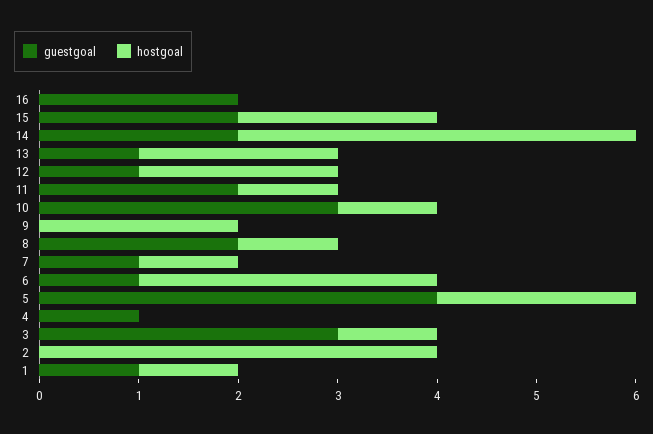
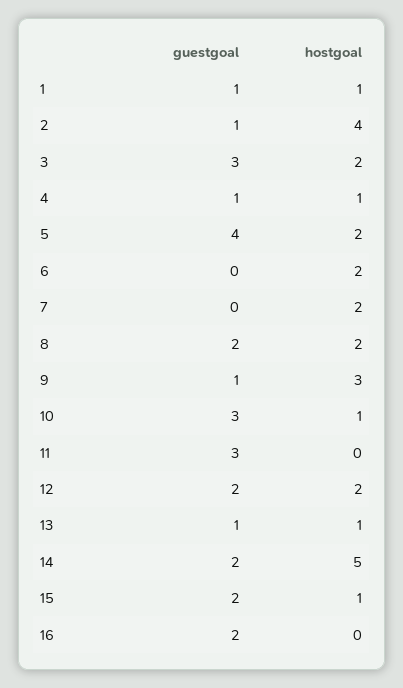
hostgoal, 15: 2 -> 1
hostgoal, 14: 4 -> 5
hostgoal, 13: 2 -> 1
guestgoal, 12: 1 -> 2
guestgoal, 11: 2 -> 3
hostgoal, 11: 1 -> 0
guestgoal, 9: 0 -> 1
hostgoal, 9: 2 -> 3
hostgoal, 8: 1 -> 2
guestgoal, 7: 1 -> 0
hostgoal, 7: 1 -> 2
guestgoal, 6: 1 -> 0
hostgoal, 6: 3 -> 2
hostgoal, 4: 0 -> 1
hostgoal, 3: 1 -> 2
guestgoal, 2: 0 -> 1

